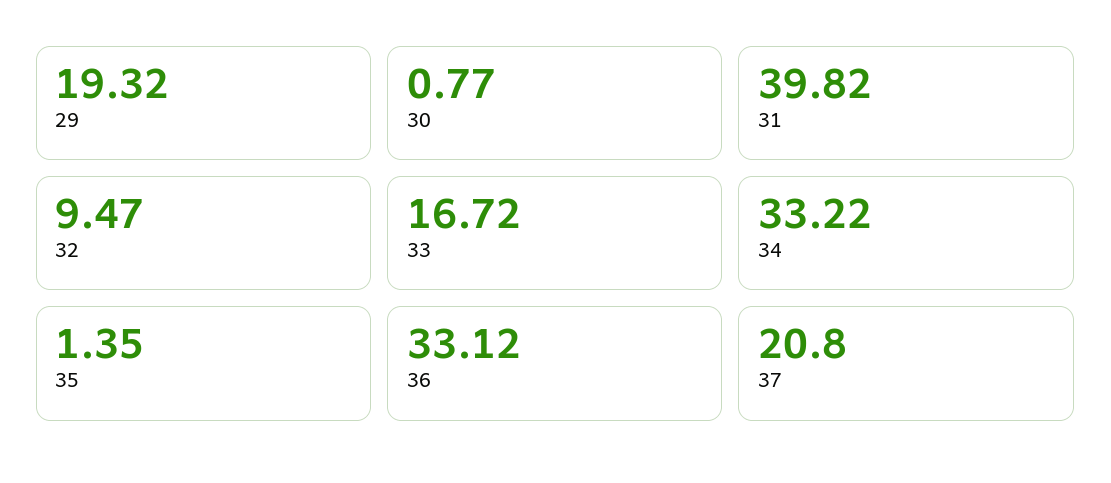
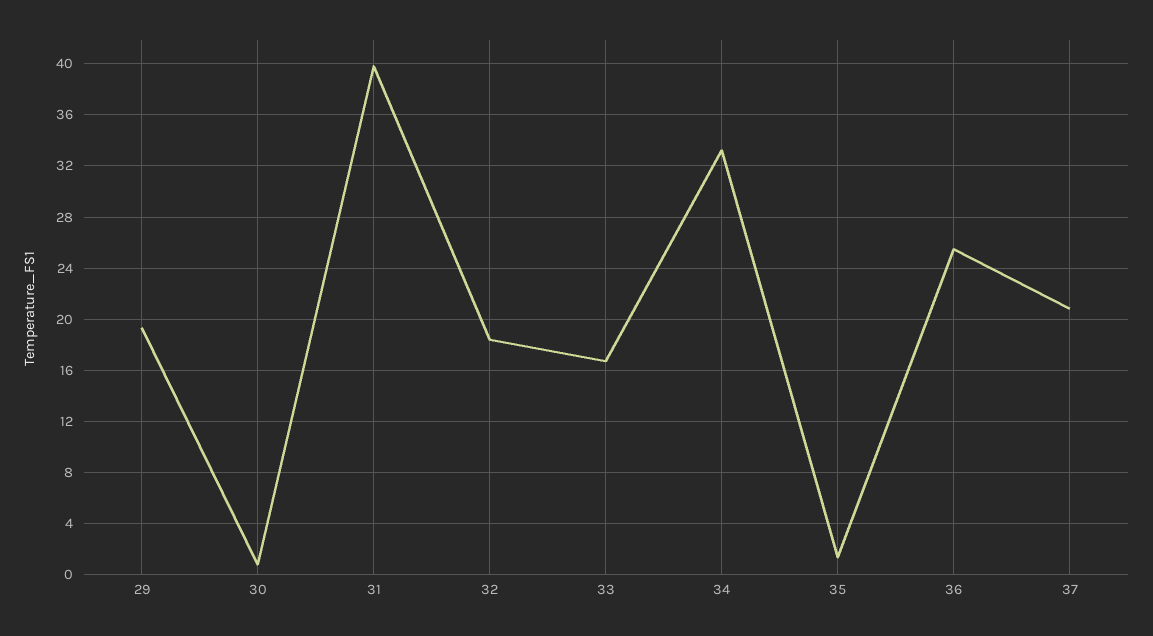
32: 9.47 -> 18.5
36: 33.12 -> 25.5

